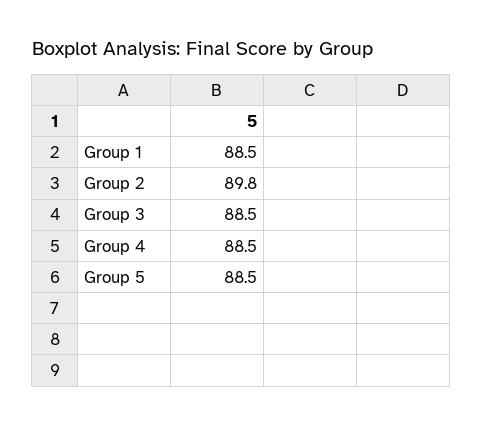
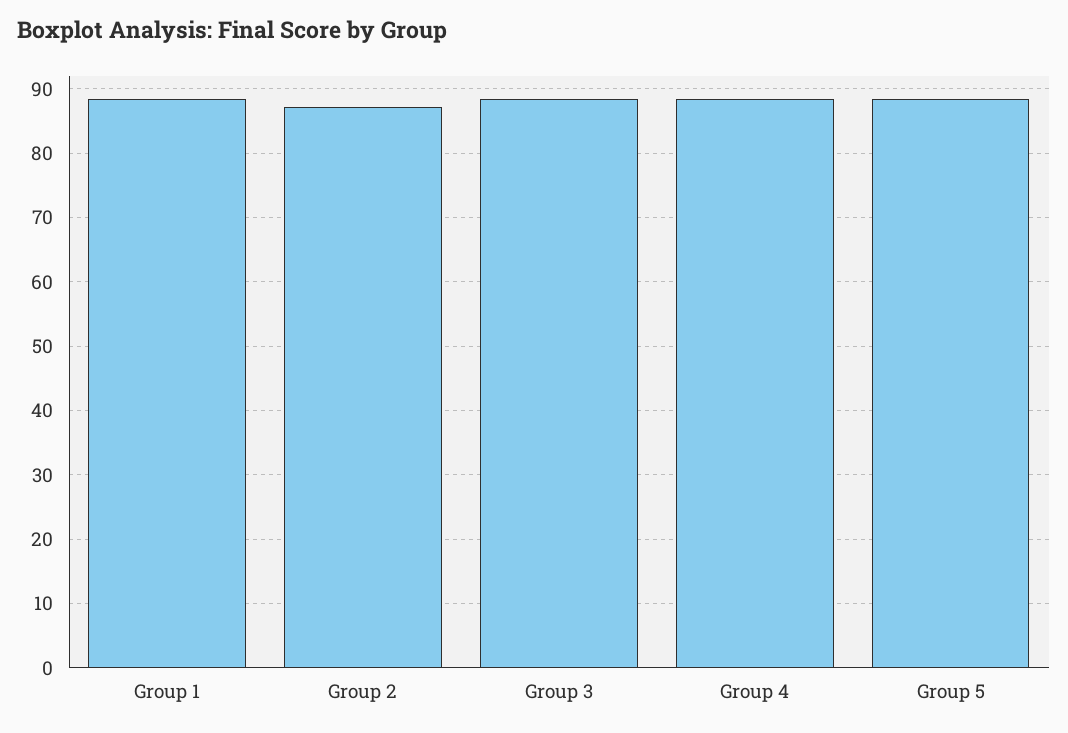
Group 2: 89.8 -> 87

